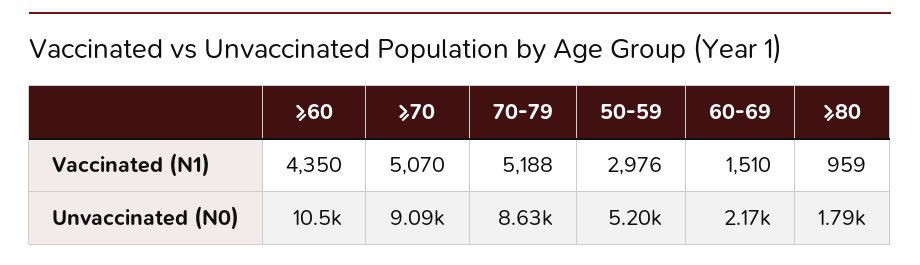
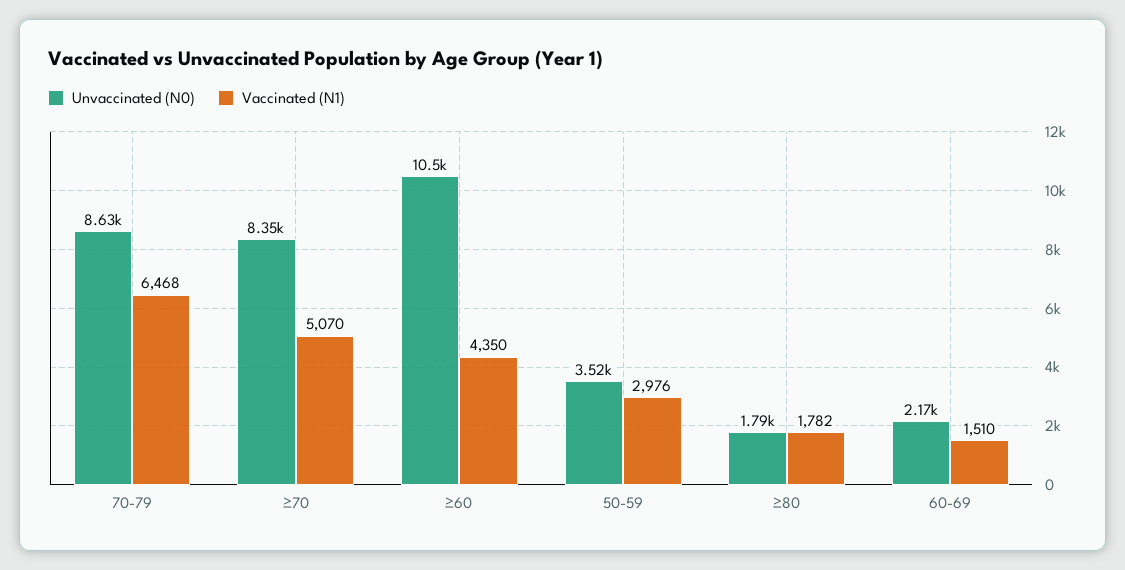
Vaccinated (N1), 70-79: 5188 -> 6468
Vaccinated (N1), ≥80: 959 -> 1782
Unvaccinated (N0), ≥70: 9090 -> 8350
Unvaccinated (N0), 50-59: 5200 -> 3520

